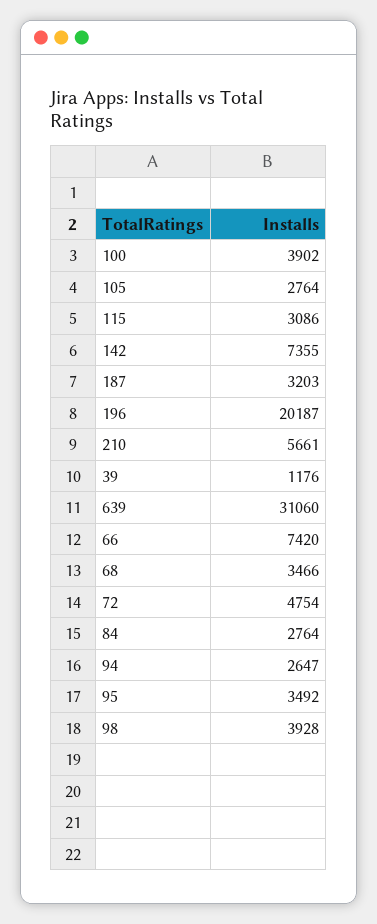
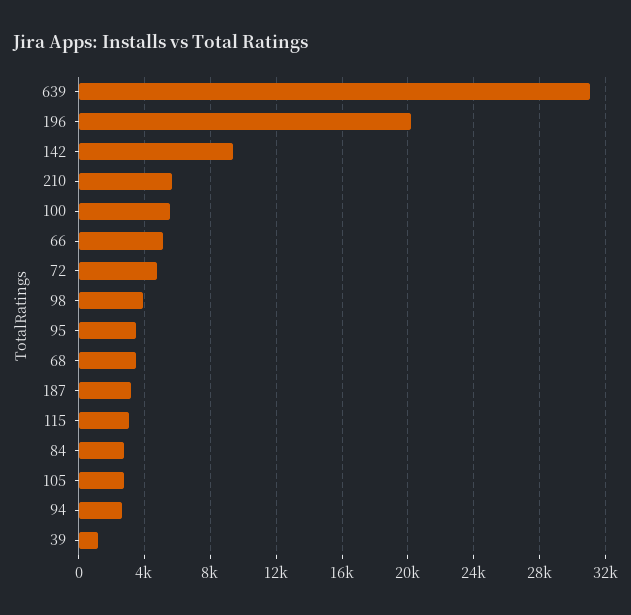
100: 3902 -> 5500
142: 7355 -> 9500
66: 7420 -> 5000

